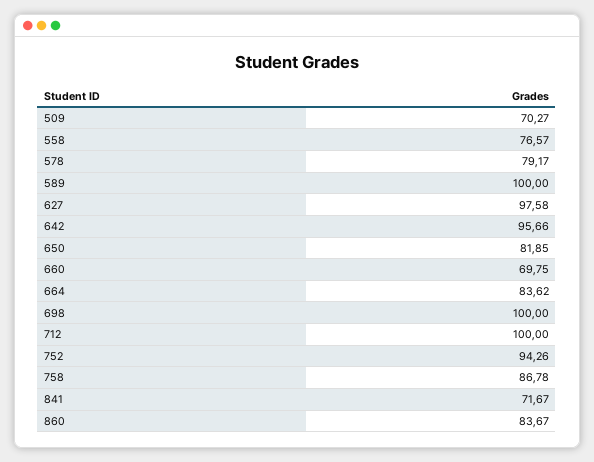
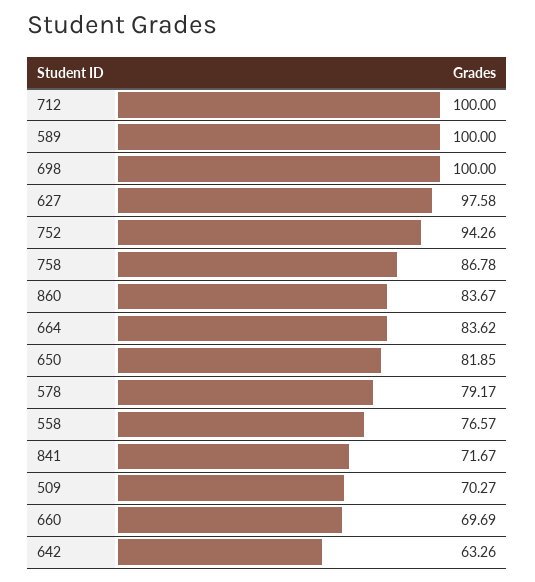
642: 95.66 -> 63.26
660: 69.75 -> 69.69

